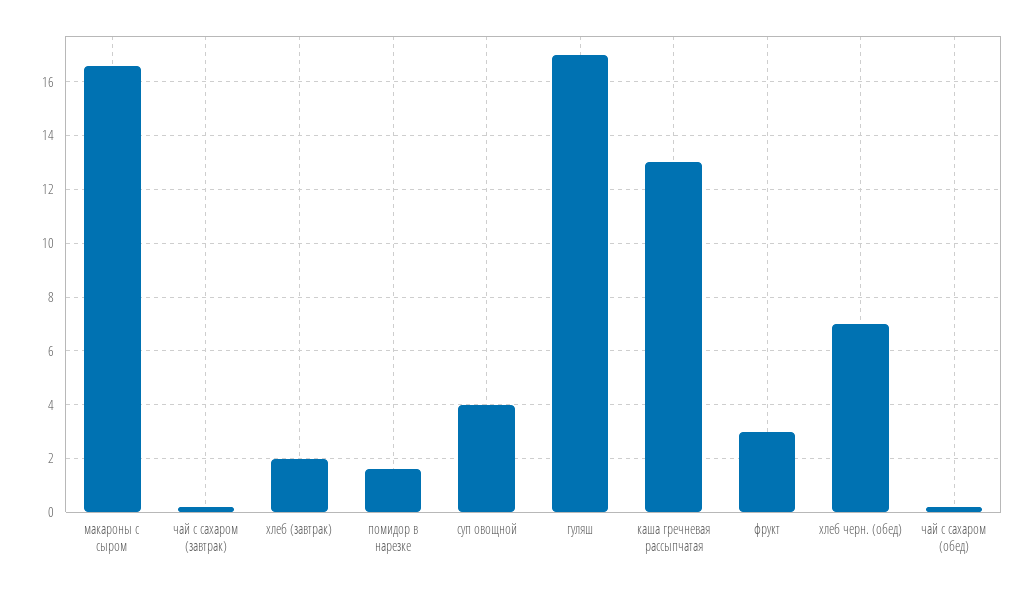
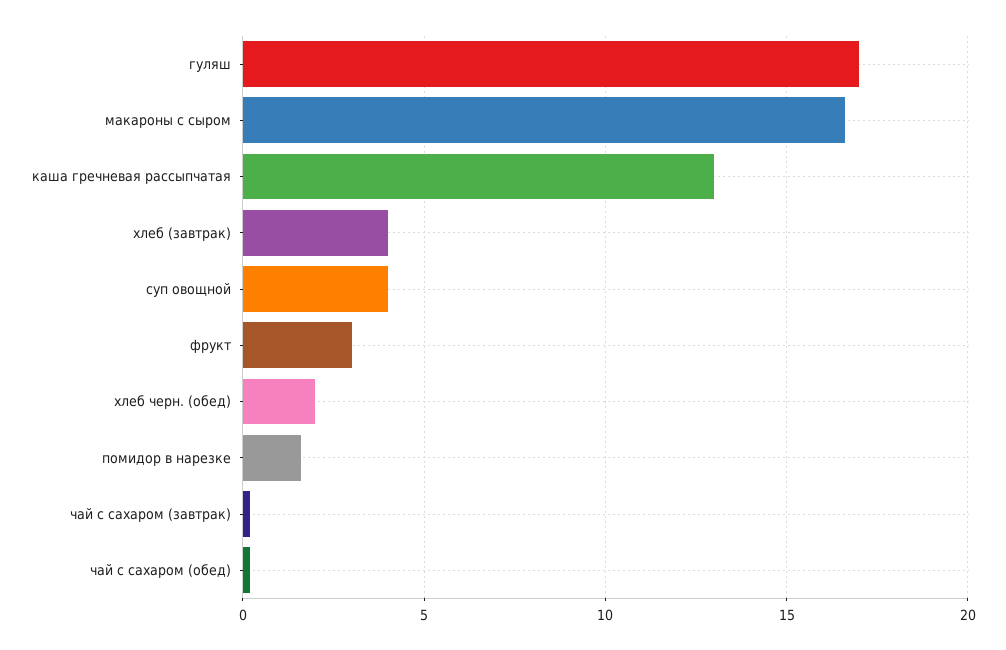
хлеб (завтрак): 2 -> 4
хлеб черн. (обед): 7 -> 2

